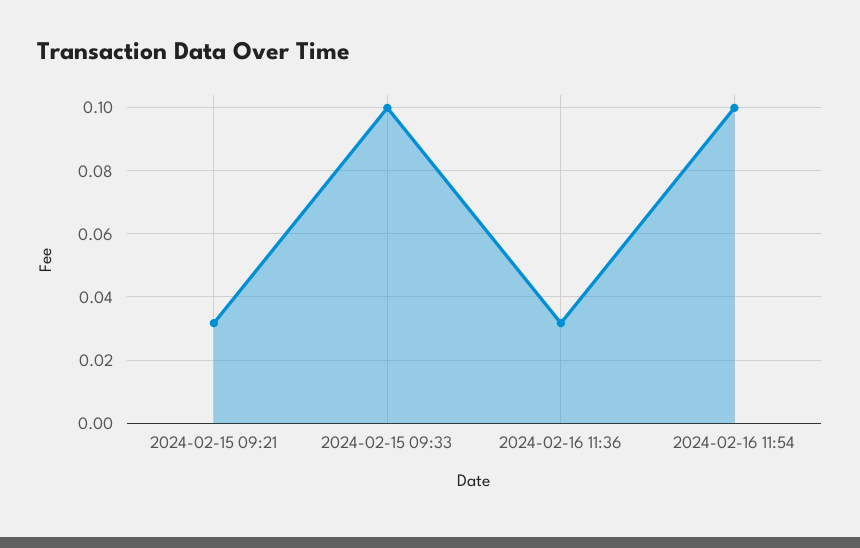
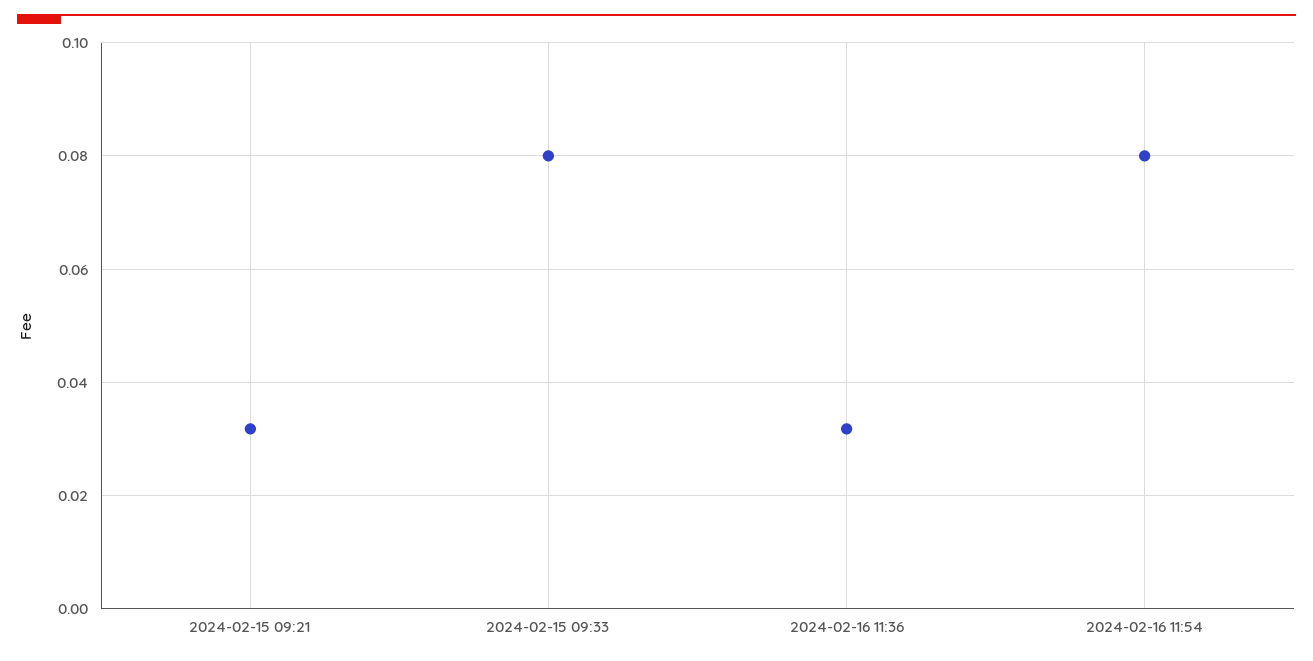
2024-02-15 09:33: 0.1 -> 0.08
2024-02-16 11:54: 0.1 -> 0.08

